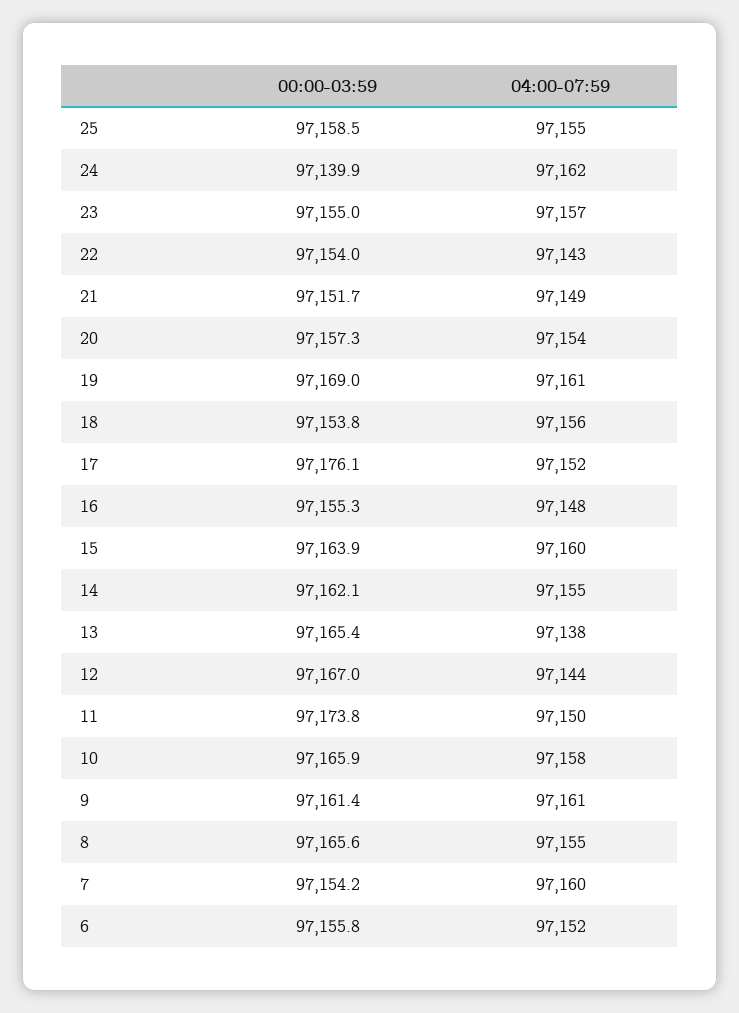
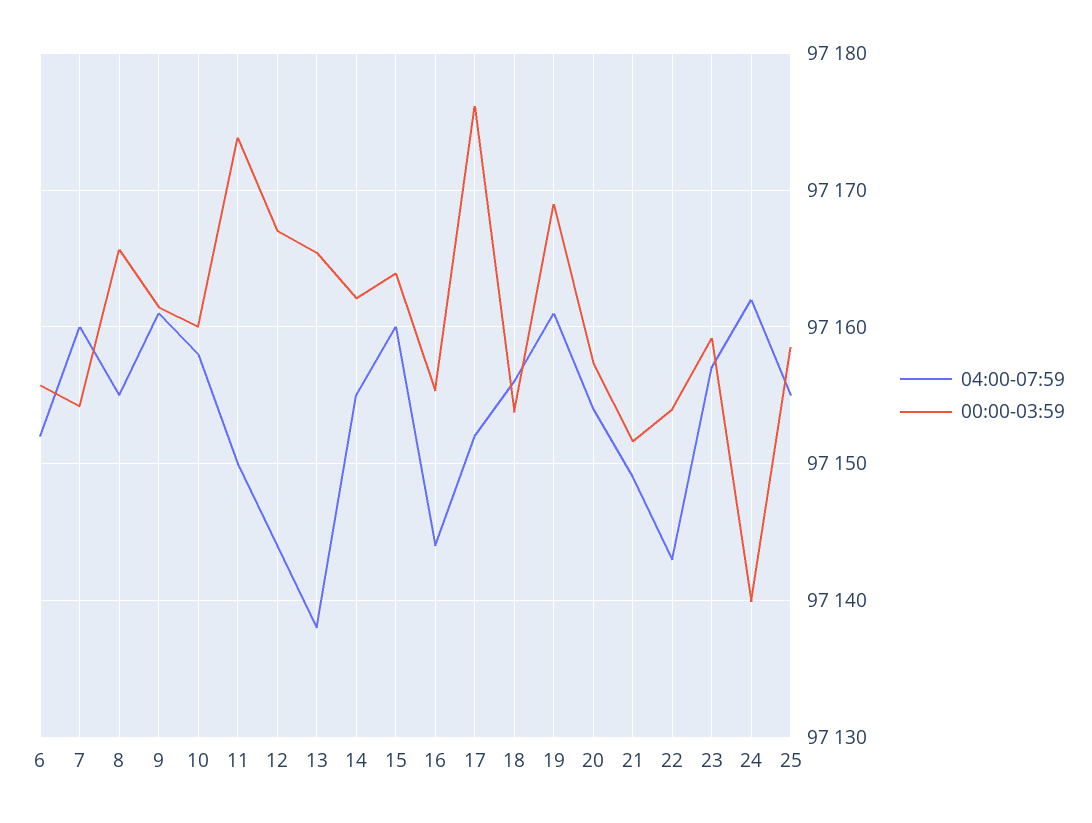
00:00-03:59, 23: 97155 -> 97159
04:00-07:59, 16: 97148 -> 97144
00:00-03:59, 10: 97165.9 -> 97160

